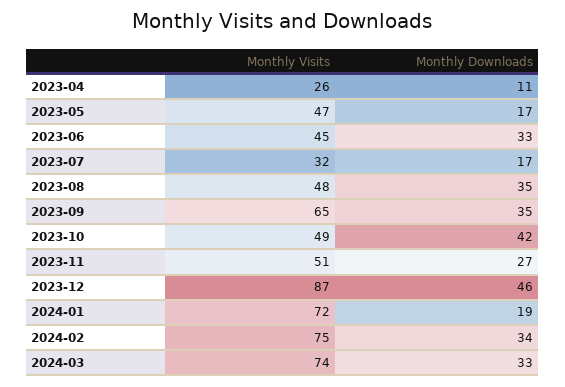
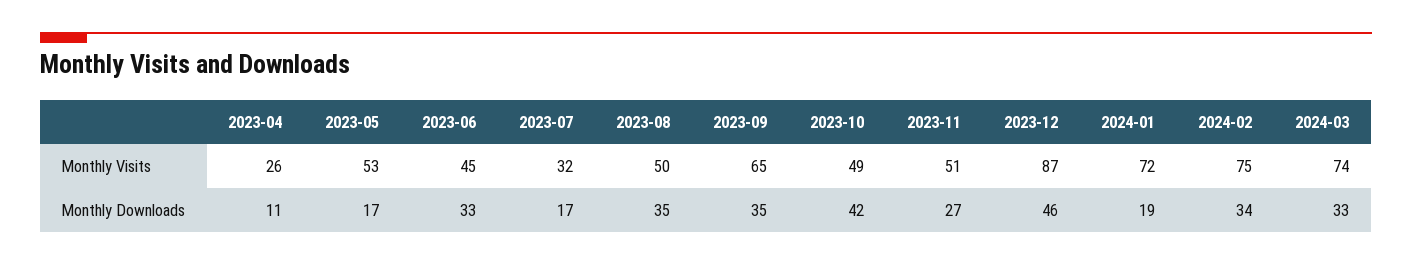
Monthly Visits, 2023-05: 47 -> 53
Monthly Visits, 2023-08: 48 -> 50

